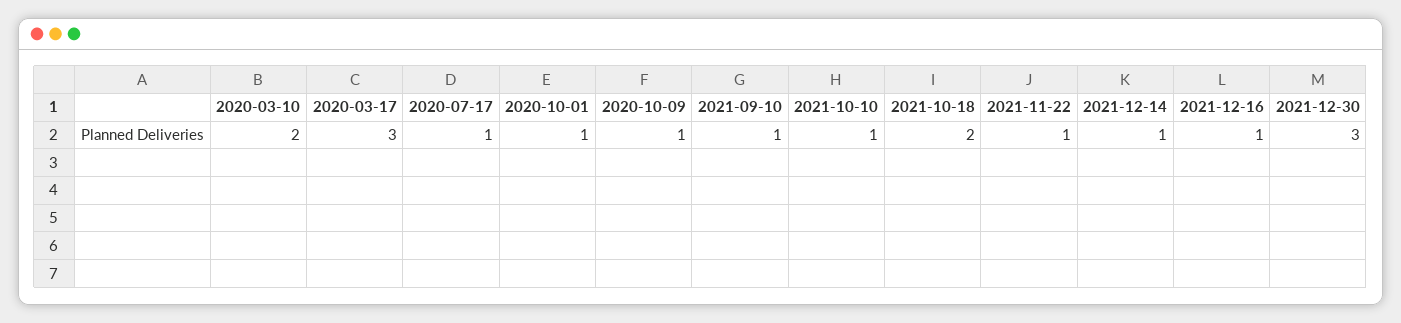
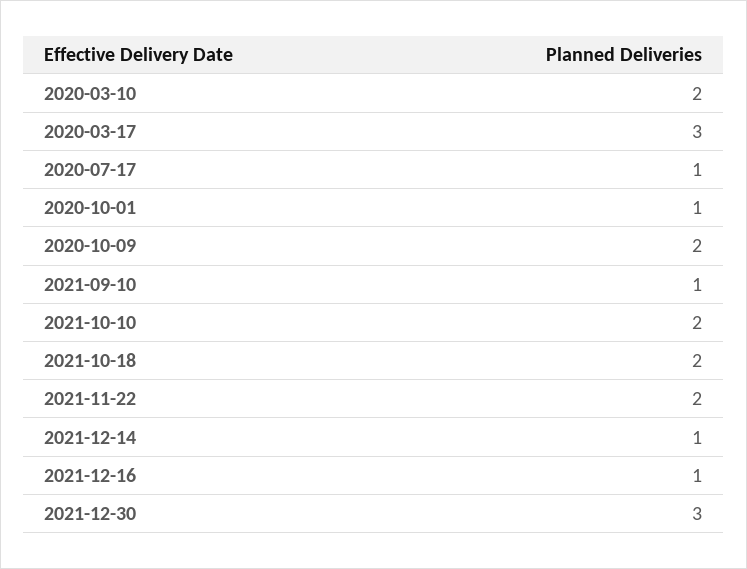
2020-10-09: 1 -> 2
2021-10-10: 1 -> 2
2021-11-22: 1 -> 2

